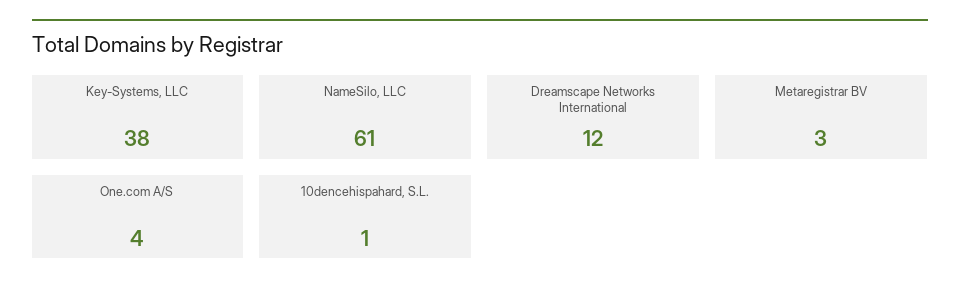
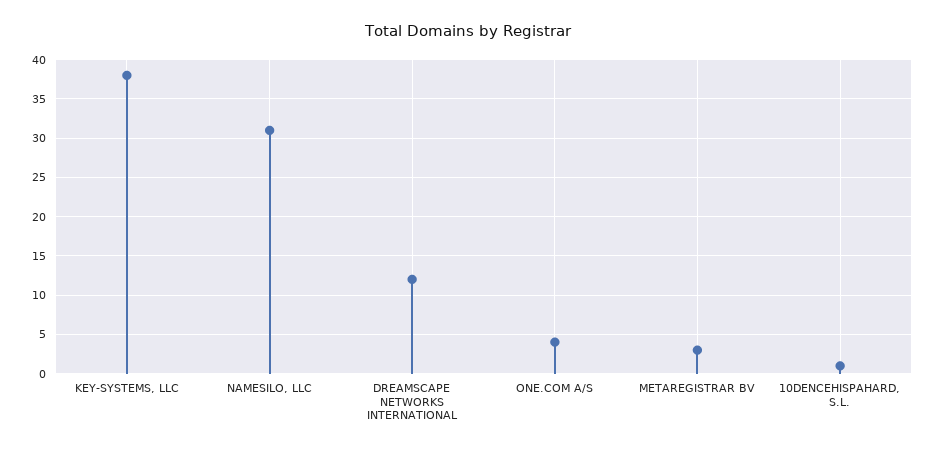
NameSilo, LLC: 61 -> 31

